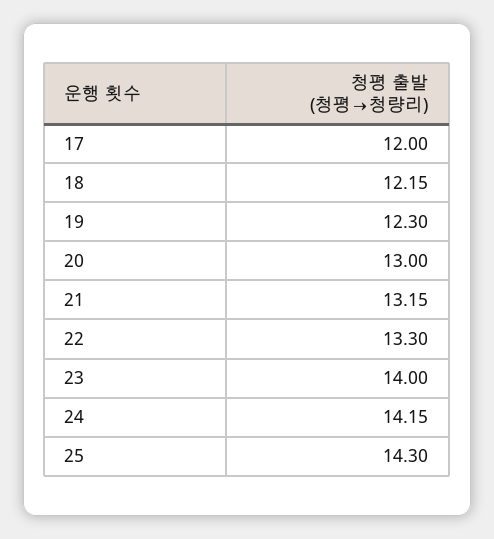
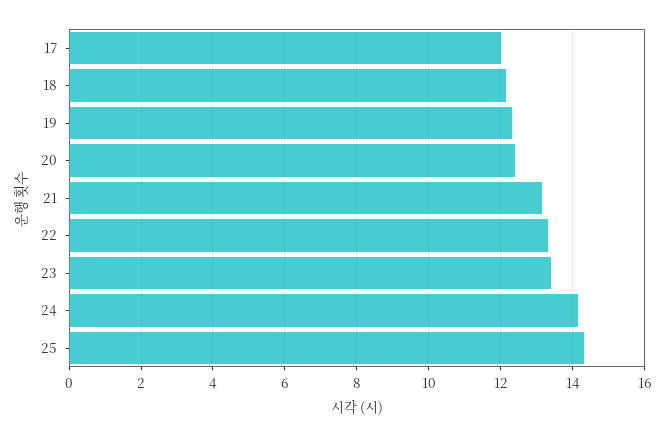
20: 13 -> 12.4
23: 14 -> 13.4

